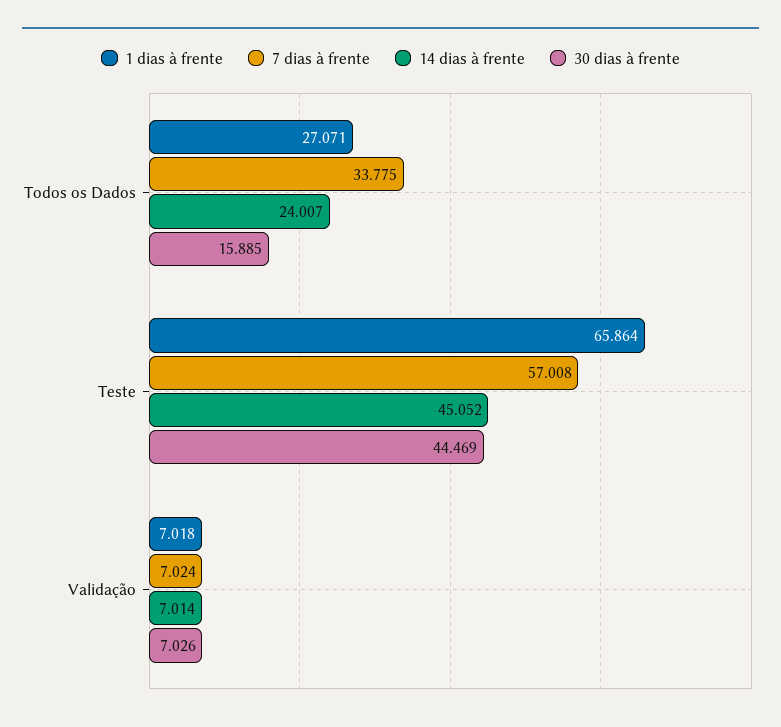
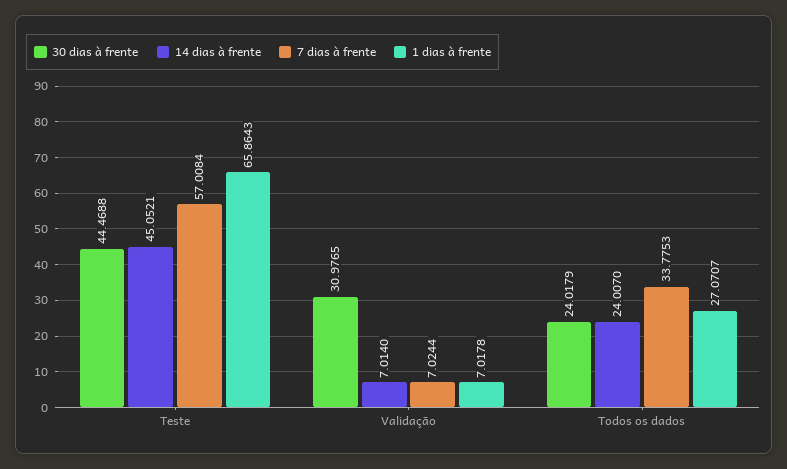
30 dias à frente, Todos os Dados: 15.885 -> 24.0179
30 dias à frente, Validação: 7.026 -> 30.9765

